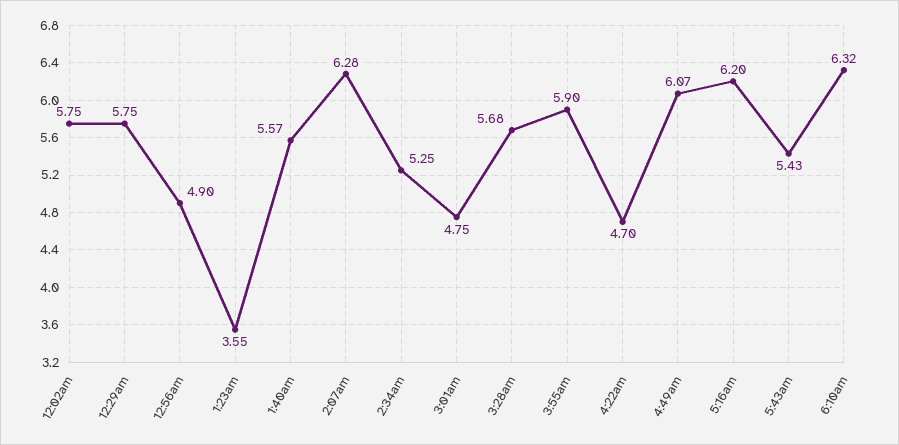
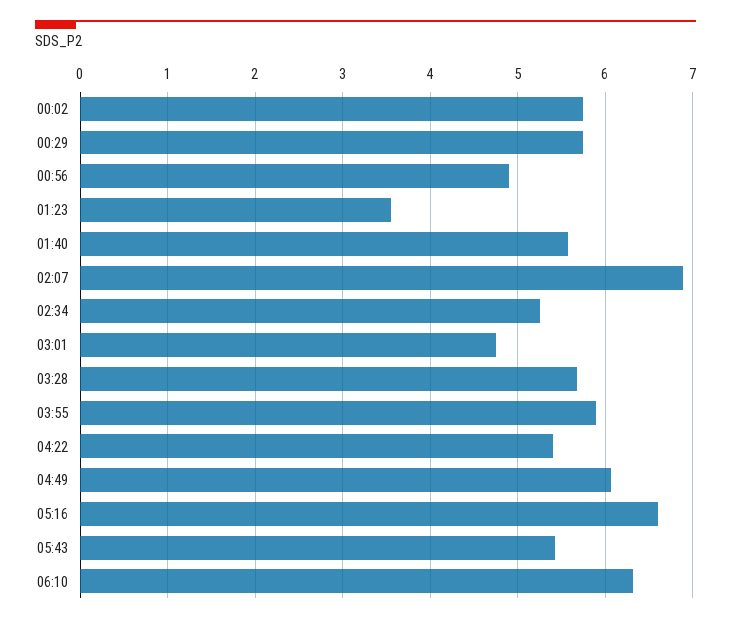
2:07am: 6.28 -> 6.9
4:22am: 4.7 -> 5.4
5:16am: 6.2 -> 6.6

